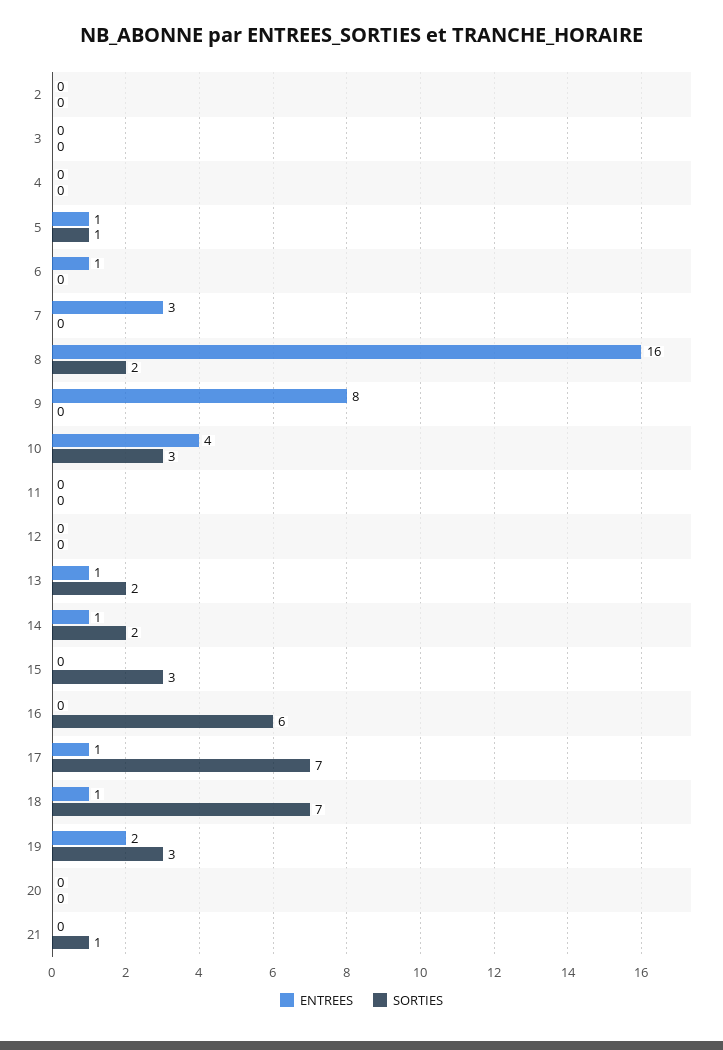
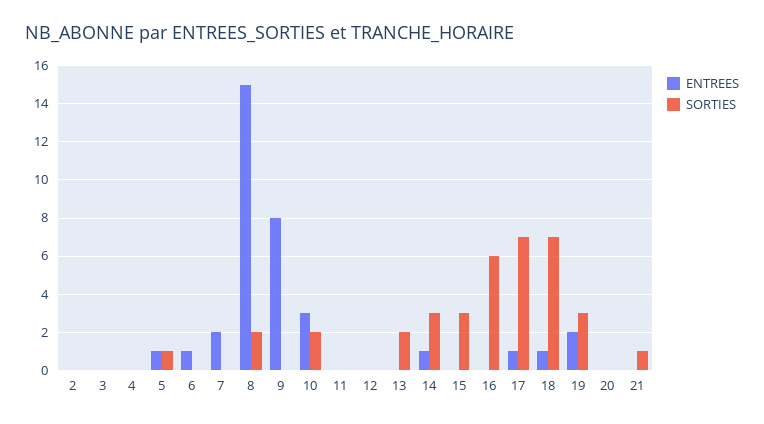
ENTREES, 7: 3 -> 2
ENTREES, 8: 16 -> 15
ENTREES, 10: 4 -> 3
SORTIES, 10: 3 -> 2
ENTREES, 13: 1 -> 0
SORTIES, 14: 2 -> 3

